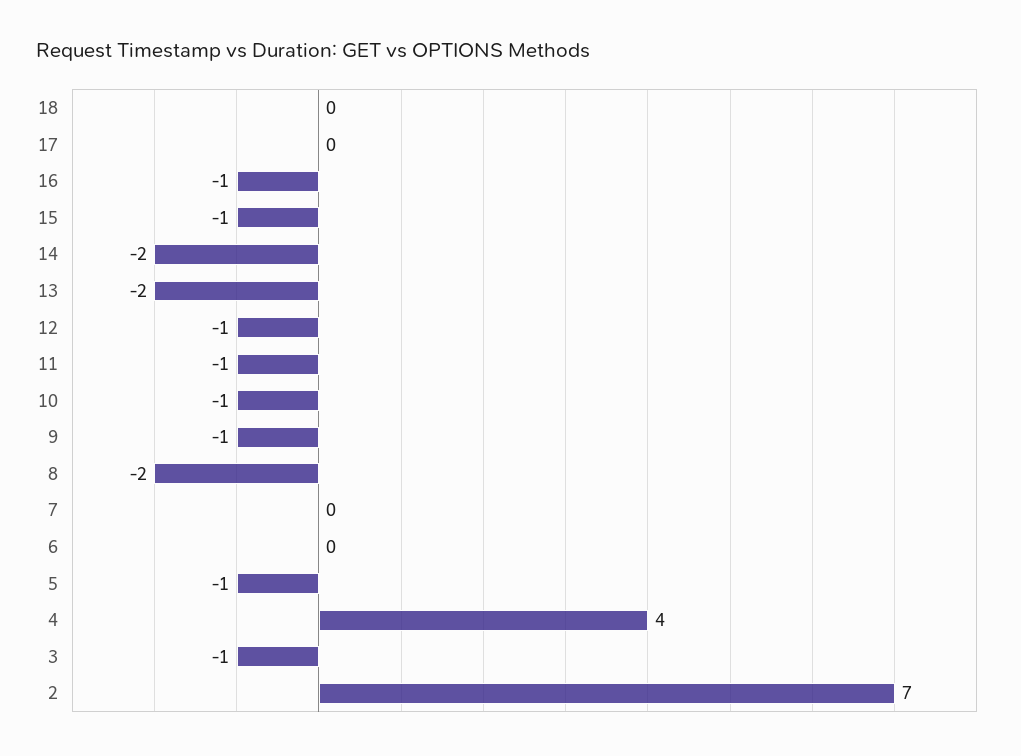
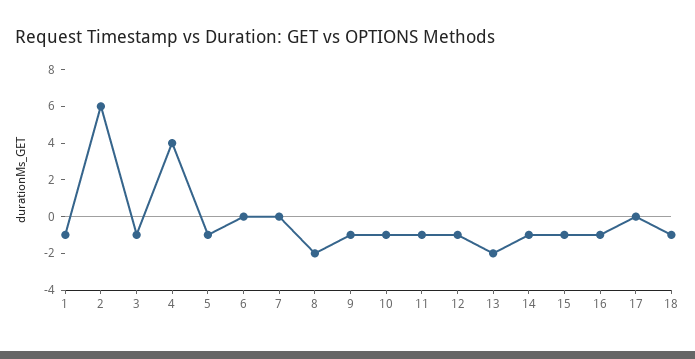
18: 0 -> -1
14: -2 -> -1
2: 7 -> 6
1: none -> -1

